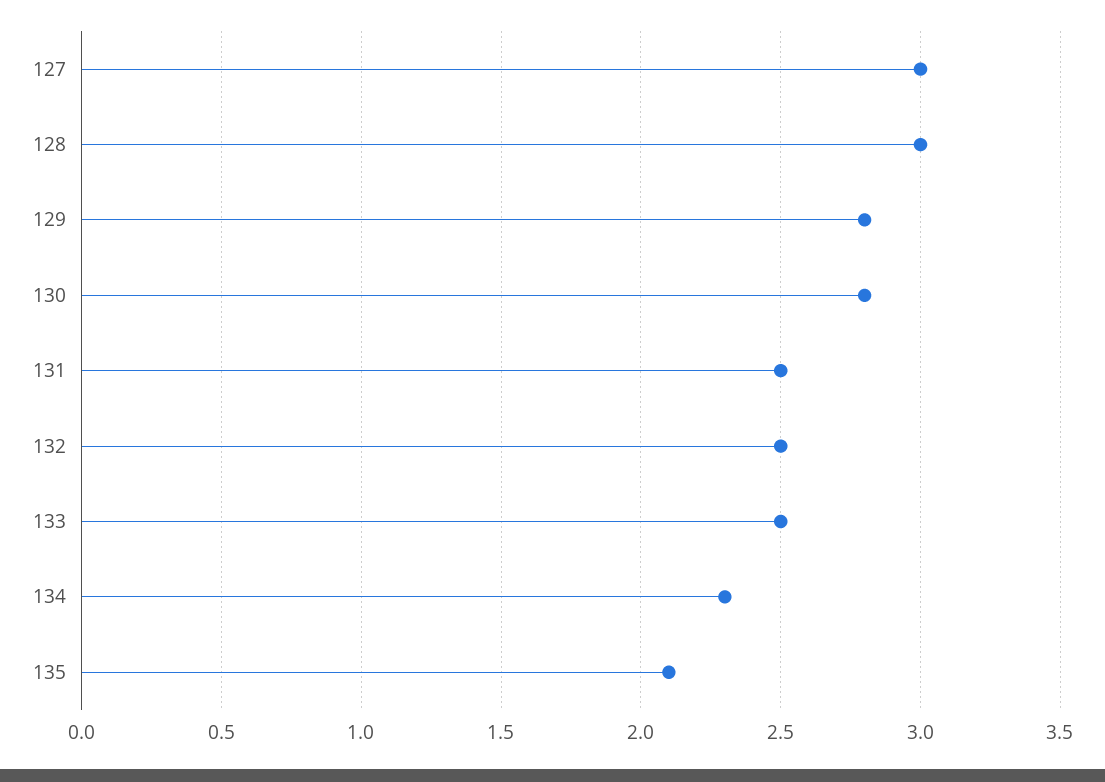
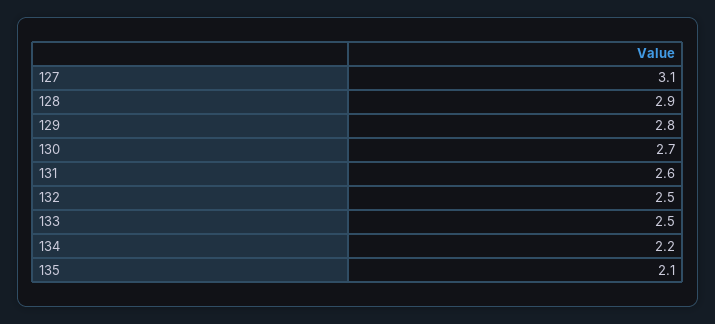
127: 3 -> 3.1
128: 3 -> 2.9
130: 2.8 -> 2.7
131: 2.5 -> 2.6
134: 2.3 -> 2.2

